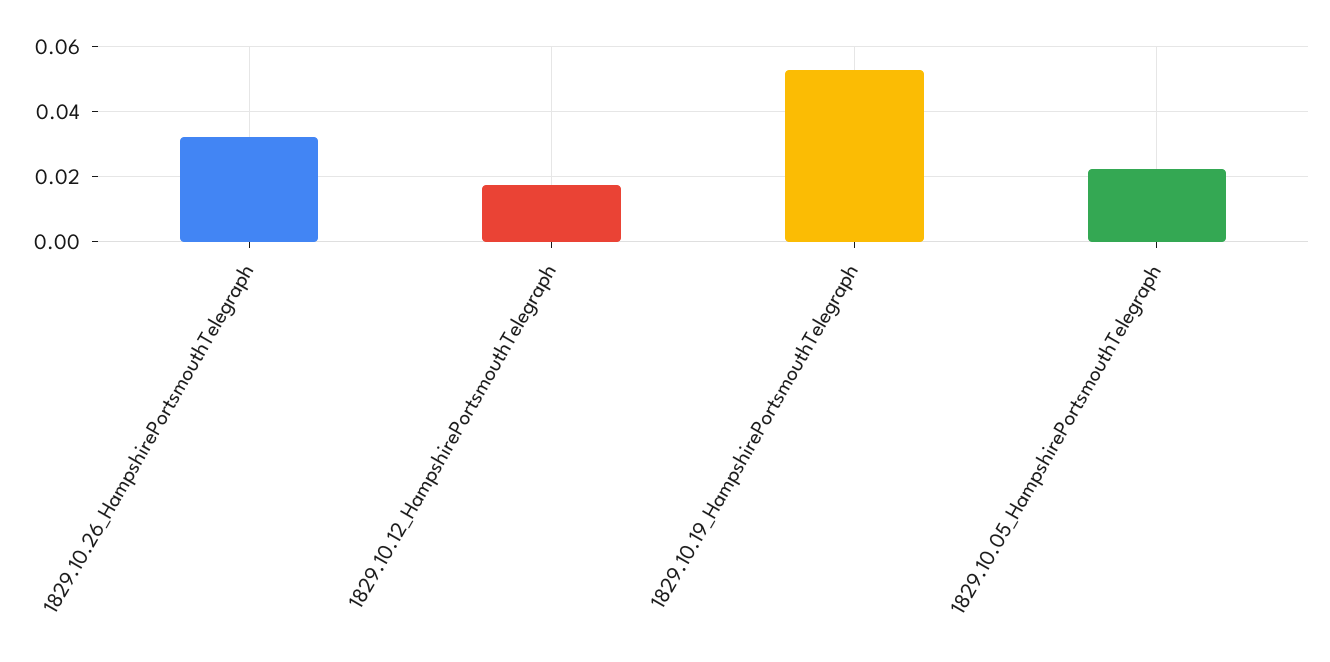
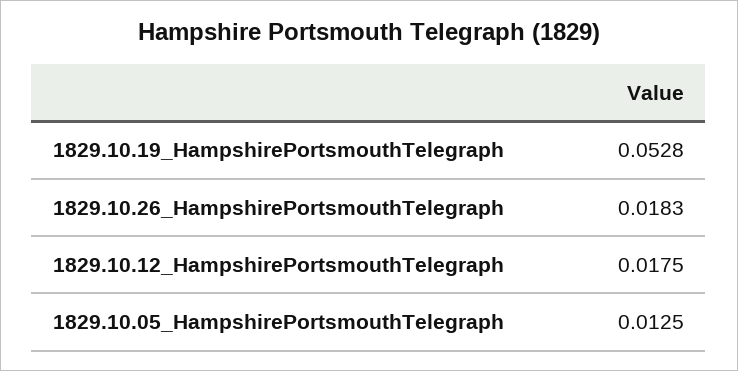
1829.10.26_HampshirePortsmouthTelegraph: 0.032 -> 0.0183
1829.10.05_HampshirePortsmouthTelegraph: 0.022 -> 0.0125

